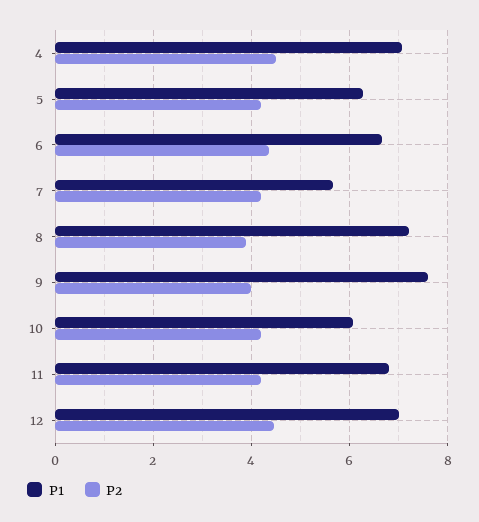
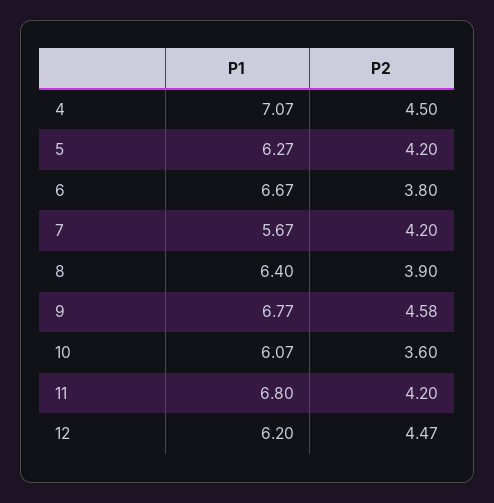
P2, 6: 4.4 -> 3.8
P1, 8: 7.2 -> 6.4
P1, 9: 7.6 -> 6.77
P2, 9: 4 -> 4.58
P2, 10: 4.2 -> 3.6
P1, 12: 7 -> 6.2

